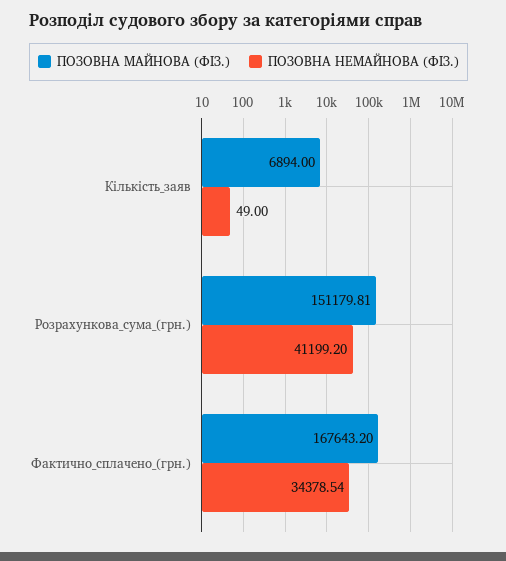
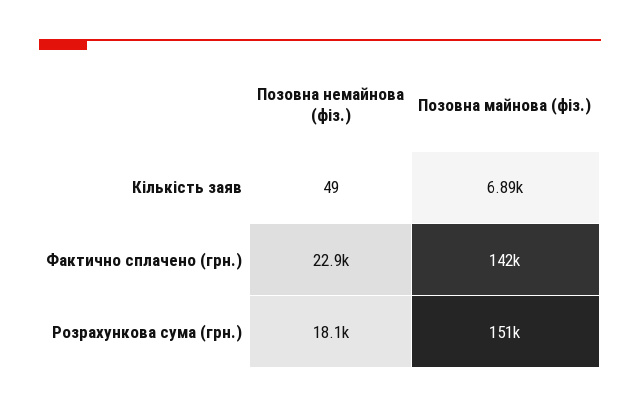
ПОЗОВНА НЕМАЙНОВА (ФІЗ.), Розрахункова_сума_(грн.): 41199.2 -> 18100
ПОЗОВНА МАЙНОВА (ФІЗ.), Фактично_сплачено_(грн.): 167643.2 -> 142000
ПОЗОВНА НЕМАЙНОВА (ФІЗ.), Фактично_сплачено_(грн.): 34378.54 -> 22900

